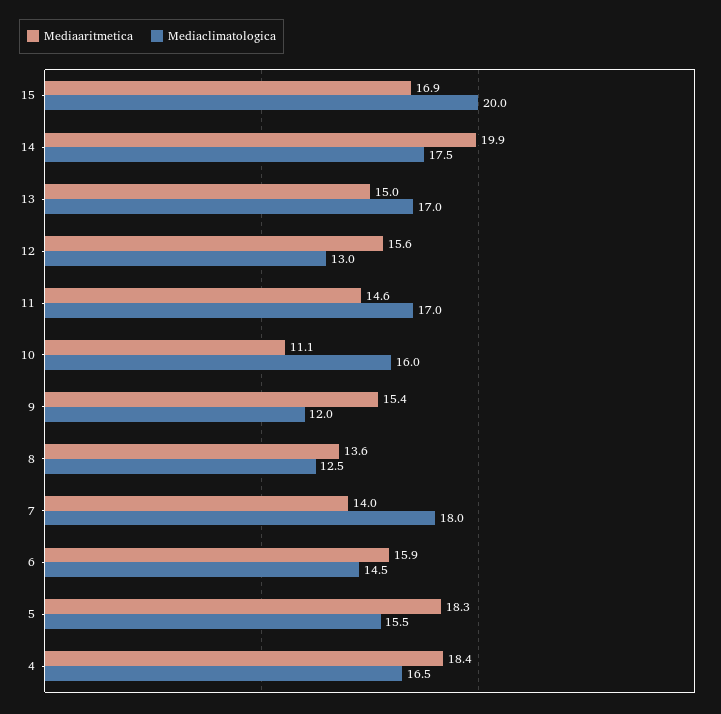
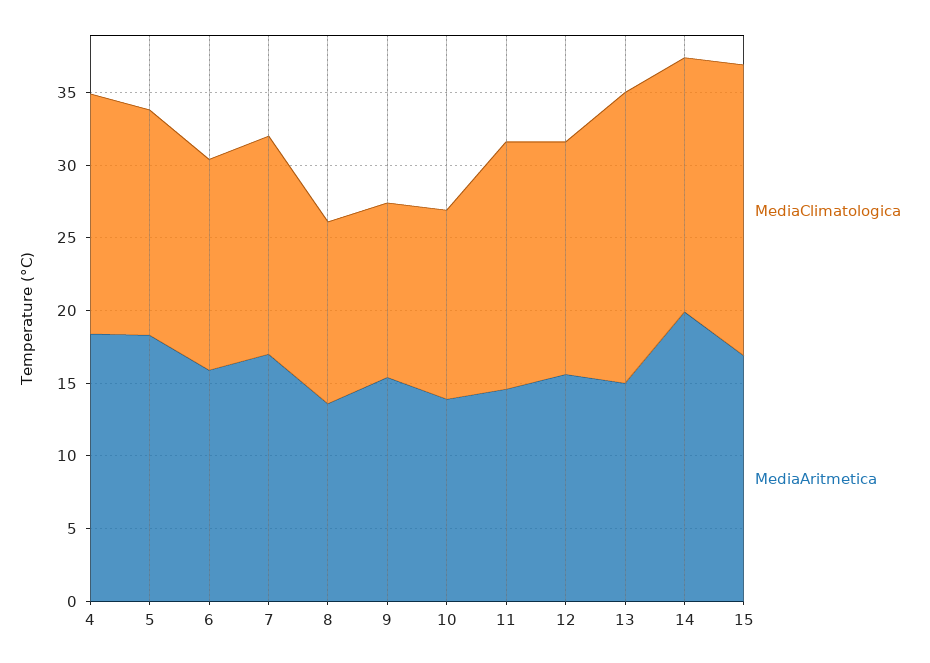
Mediaclimatologica, 13: 17 -> 20
Mediaclimatologica, 12: 13 -> 16
Mediaaritmetica, 10: 11.1 -> 14
Mediaclimatologica, 10: 16 -> 13
Mediaaritmetica, 7: 14 -> 17
Mediaclimatologica, 7: 18 -> 15

